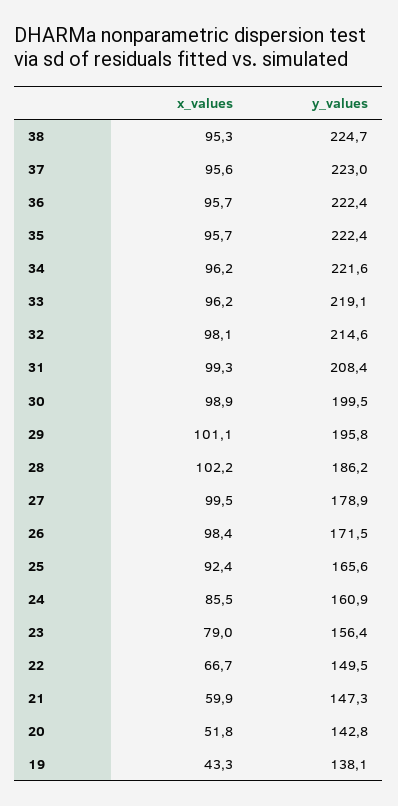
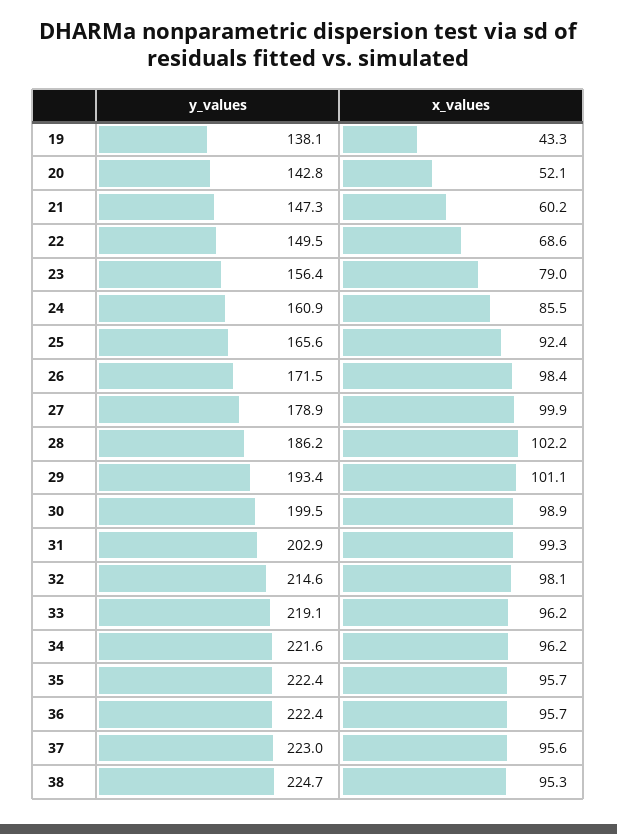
y_values, 31: 208.4 -> 202.9
y_values, 29: 195.8 -> 193.4
x_values, 27: 99.5 -> 99.9
x_values, 22: 66.7 -> 68.6
x_values, 21: 59.9 -> 60.2
x_values, 20: 51.8 -> 52.1

